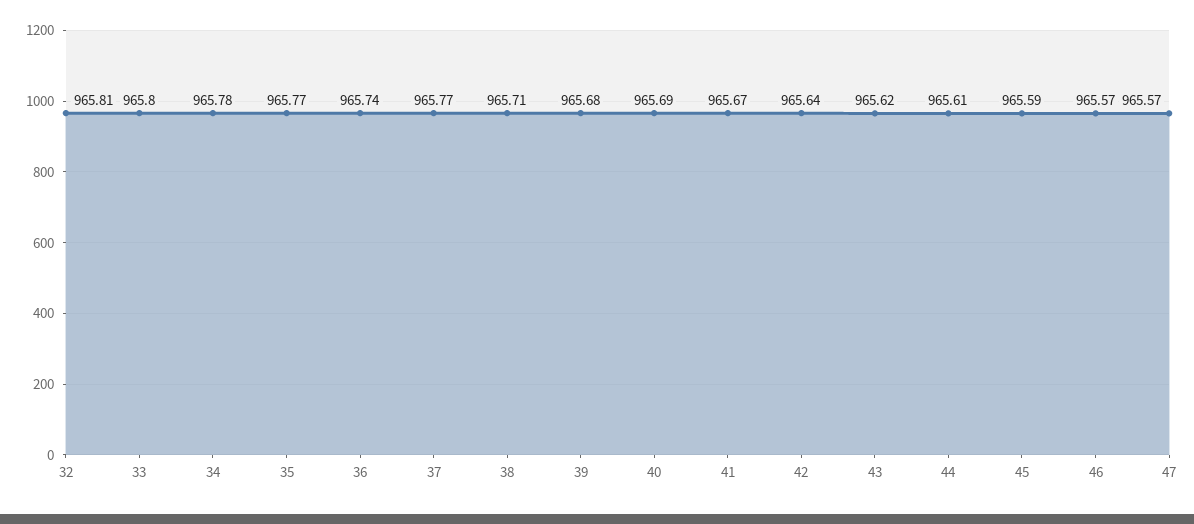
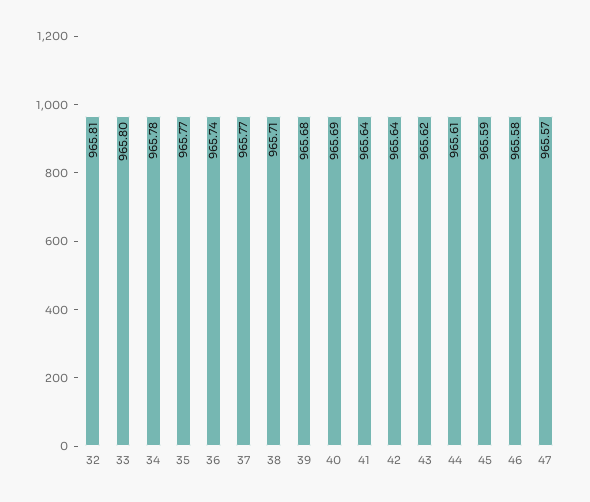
41: 965.67 -> 965.64
46: 965.57 -> 965.58

